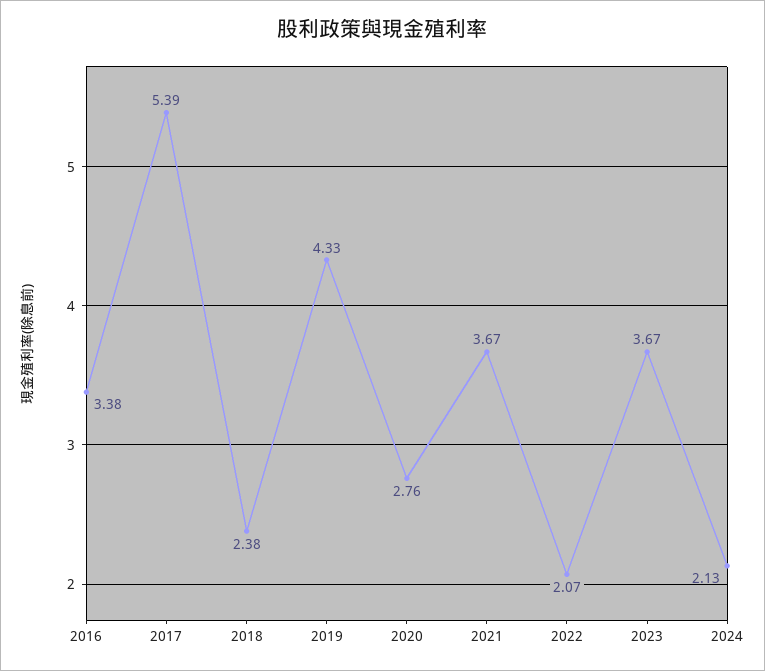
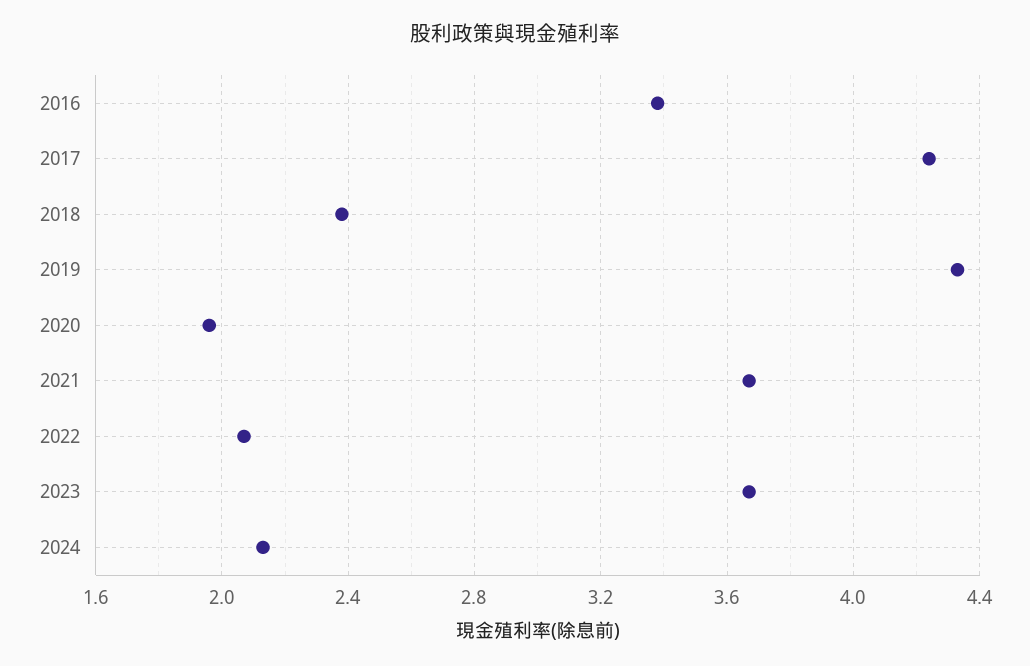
2017: 5.39 -> 4.25
2020: 2.76 -> 1.95

